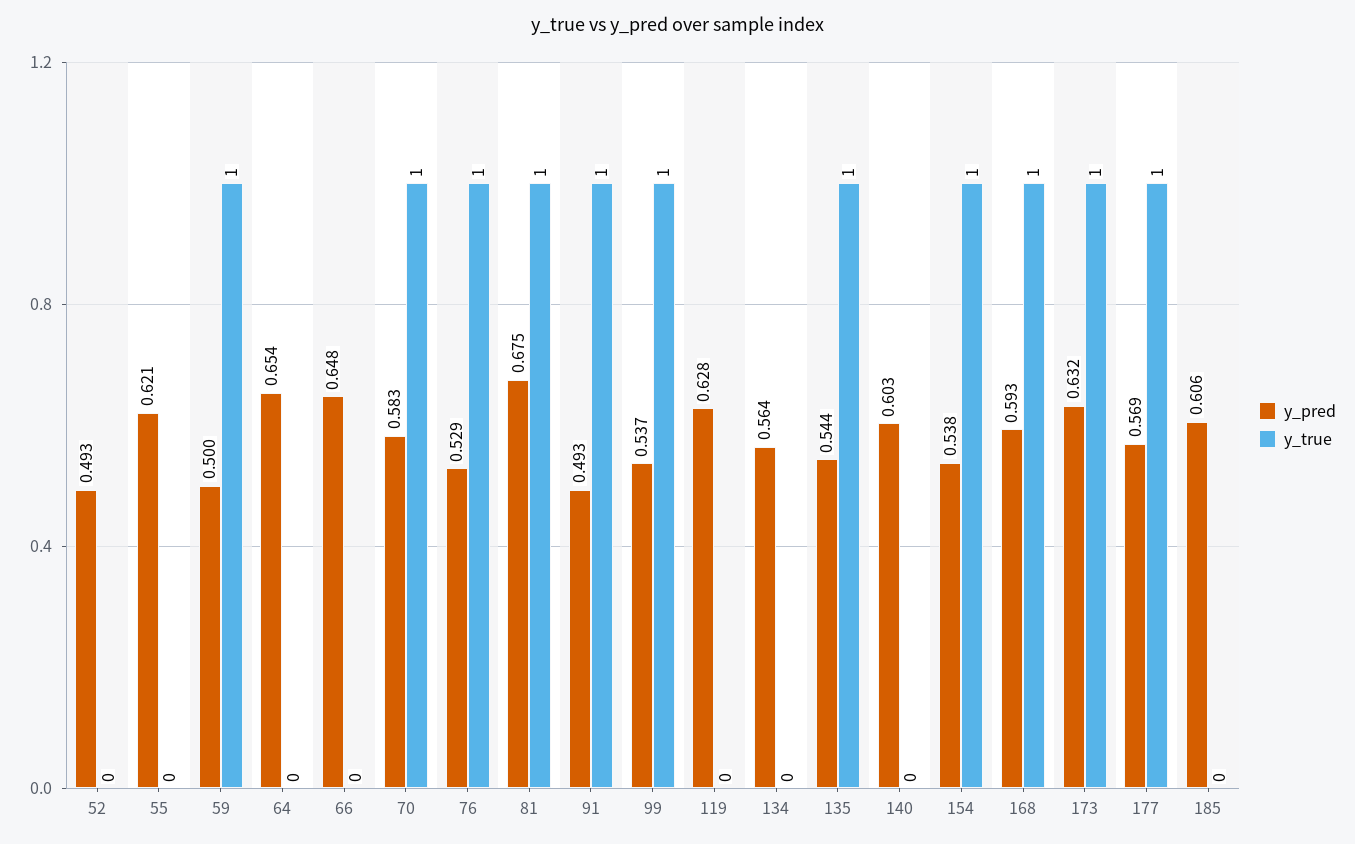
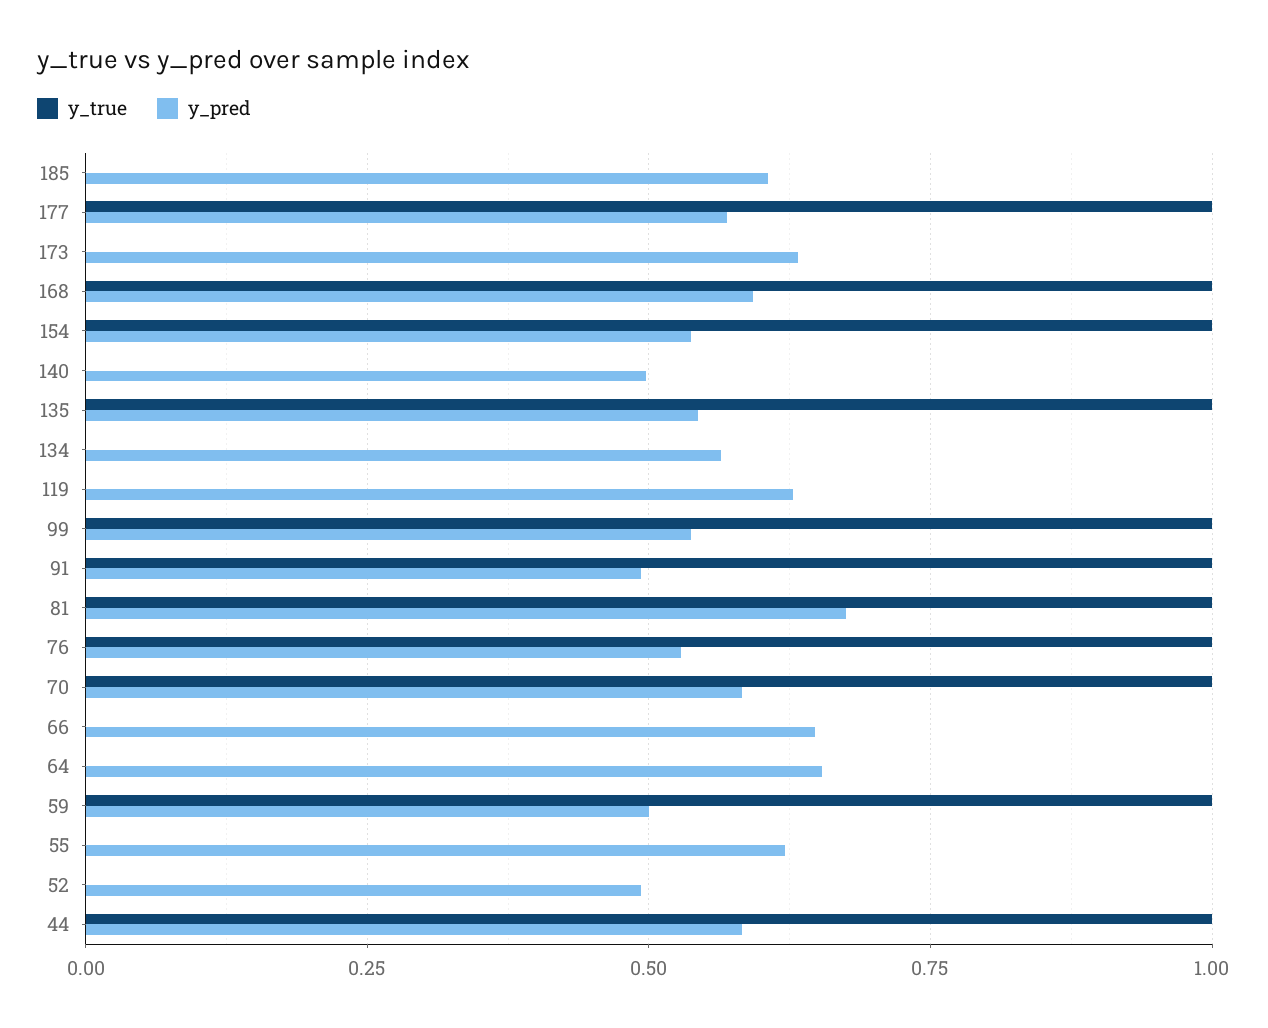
y_pred, 140: 0.603 -> 0.5
y_true, 173: 1 -> 0
y_true, 44: none -> 1
y_pred, 44: none -> 0.575

